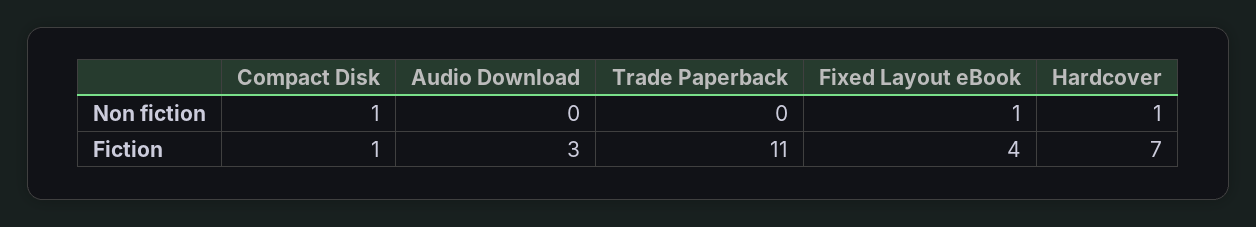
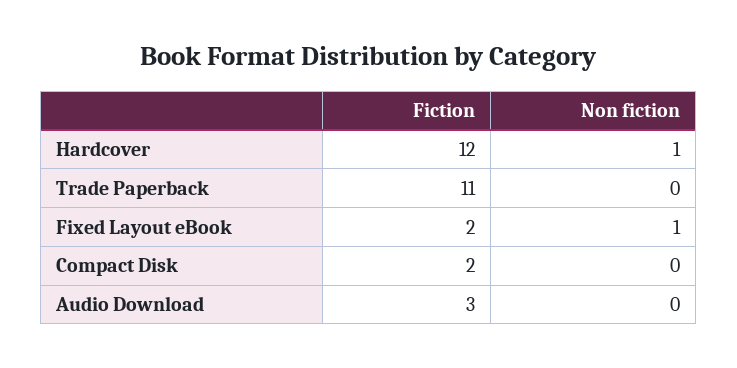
Compact Disk, Non fiction: 1 -> 0
Compact Disk, Fiction: 1 -> 2
Fixed Layout eBook, Fiction: 4 -> 2
Hardcover, Fiction: 7 -> 12

